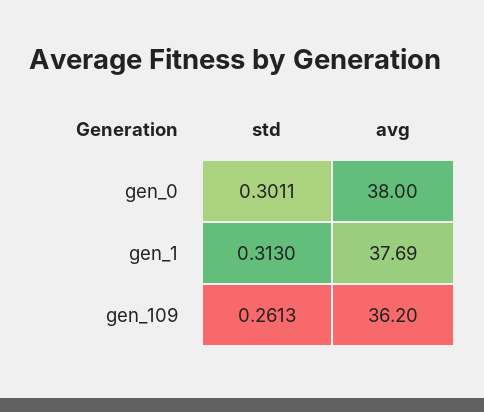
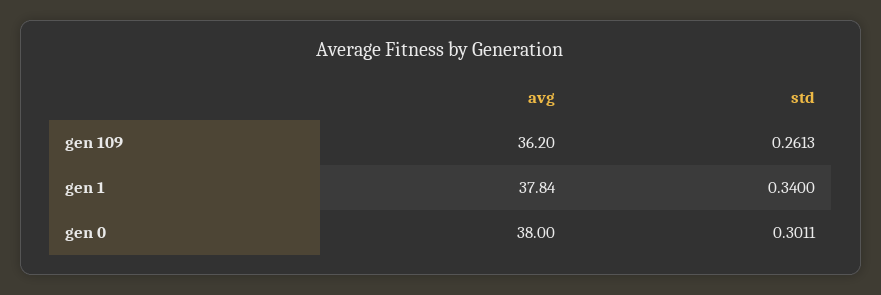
std, gen_1: 0.313 -> 0.34
avg, gen_1: 37.69 -> 37.84

